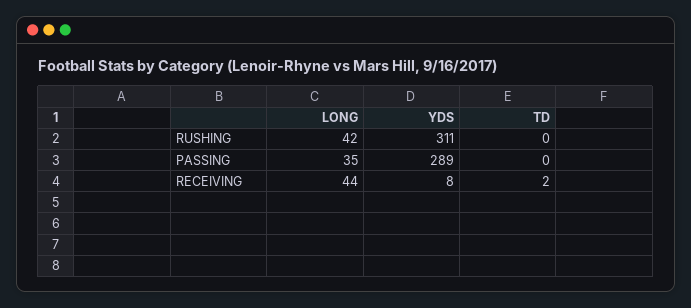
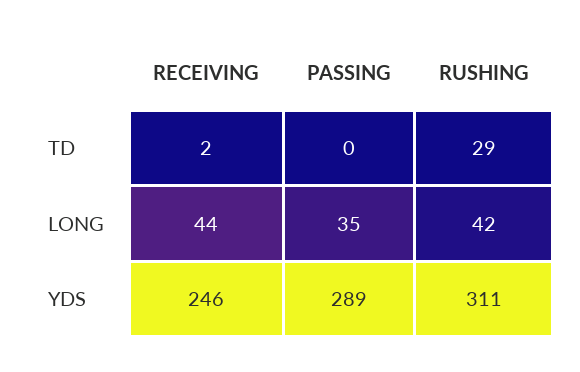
TD, RUSHING: 0 -> 29
YDS, RECEIVING: 8 -> 246

